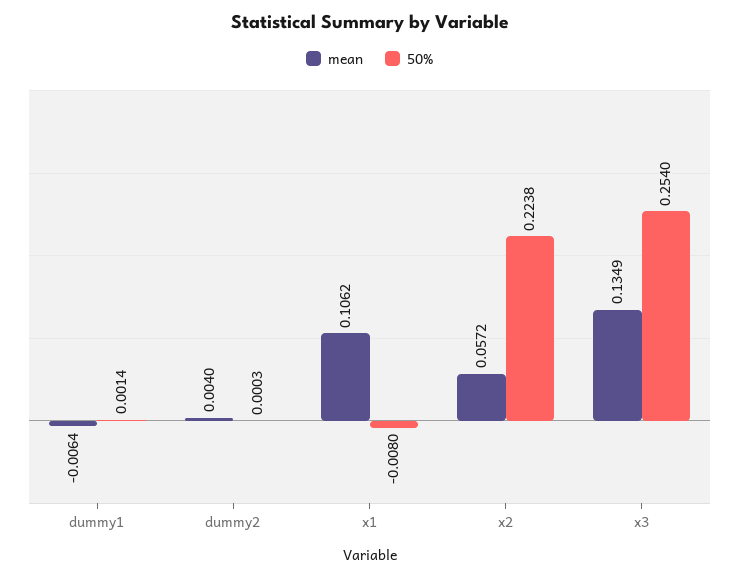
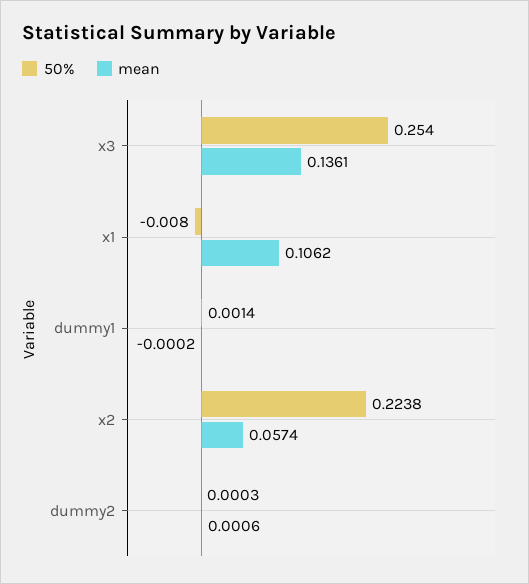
mean, dummy1: -0.0064 -> -0.0002
mean, dummy2: 0.004 -> 0.0006
mean, x2: 0.0572 -> 0.0574
mean, x3: 0.1349 -> 0.1361

